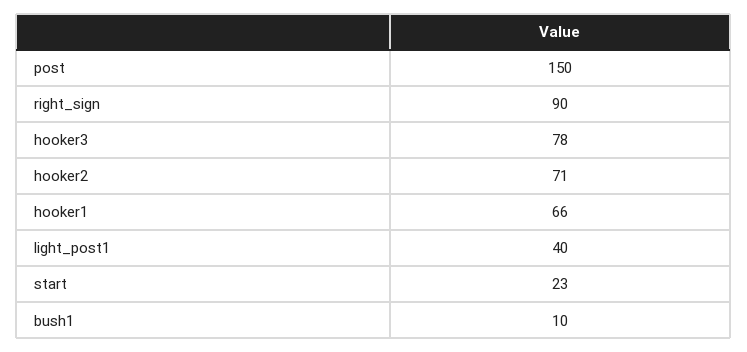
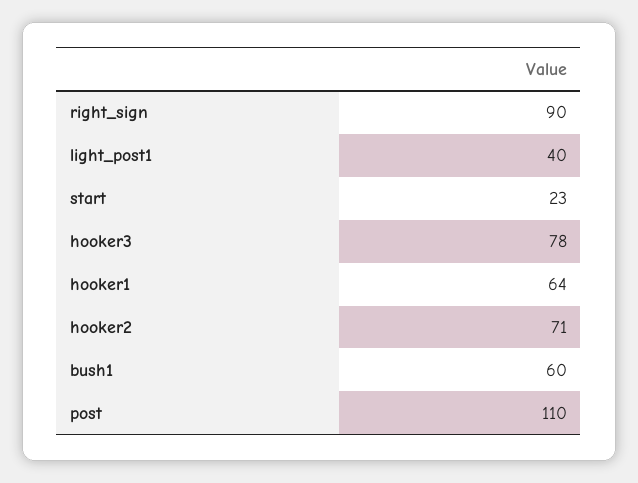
post: 150 -> 110
hooker1: 66 -> 64
bush1: 10 -> 60

